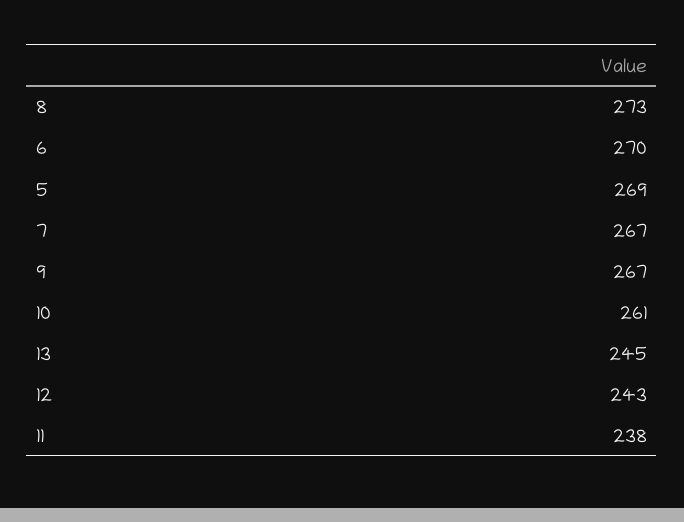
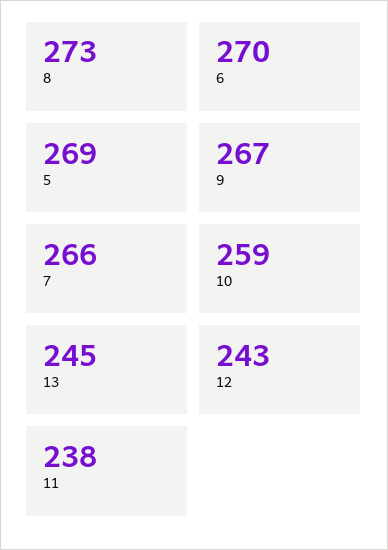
7: 267 -> 266
10: 261 -> 259

